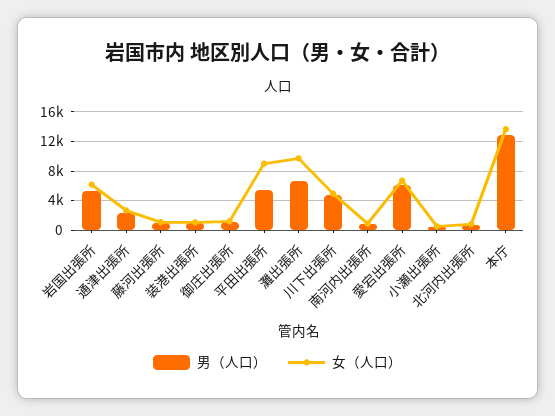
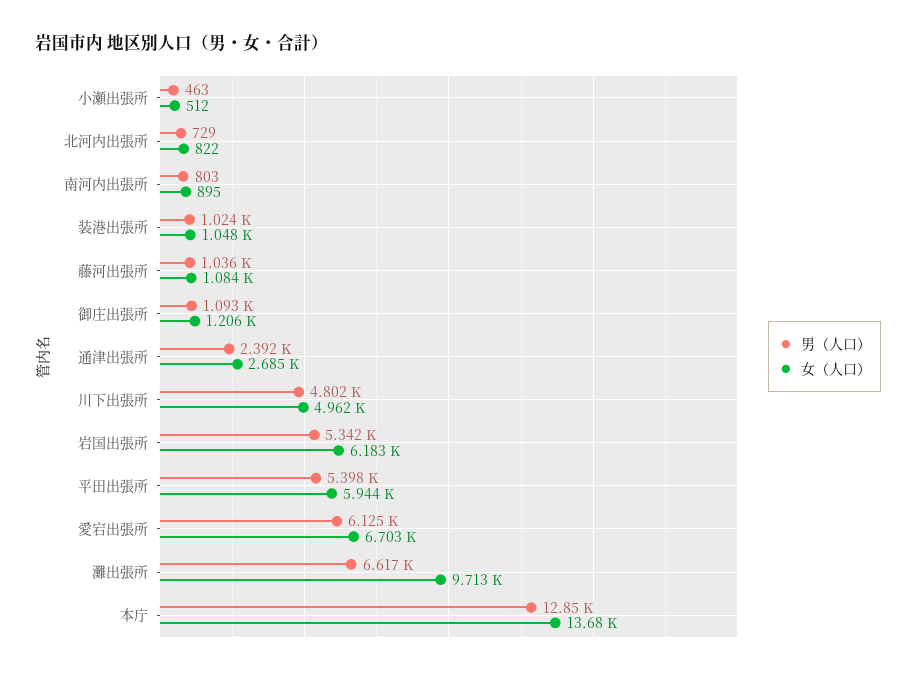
女（人口）, 平田出張所: 9000 -> 5944

